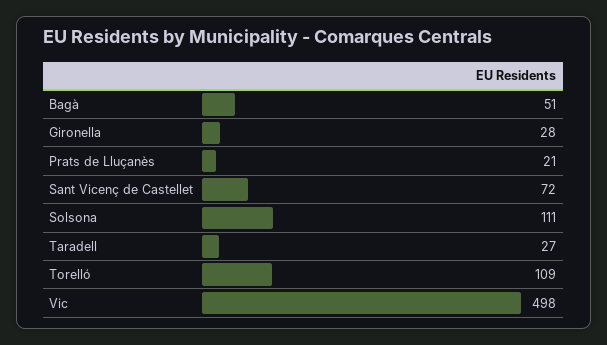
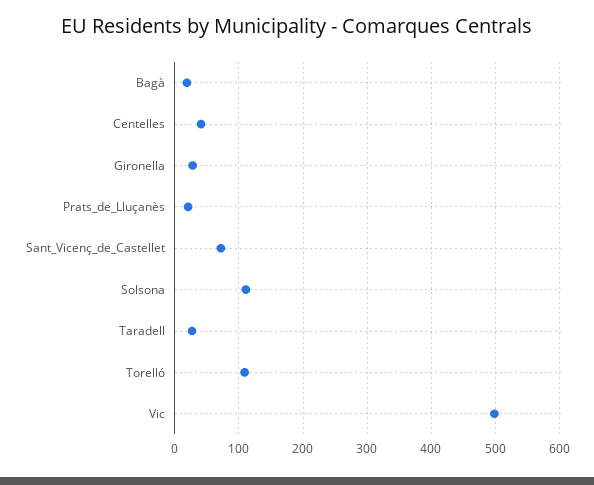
Bagà: 51 -> 20
Centelles: none -> 40

